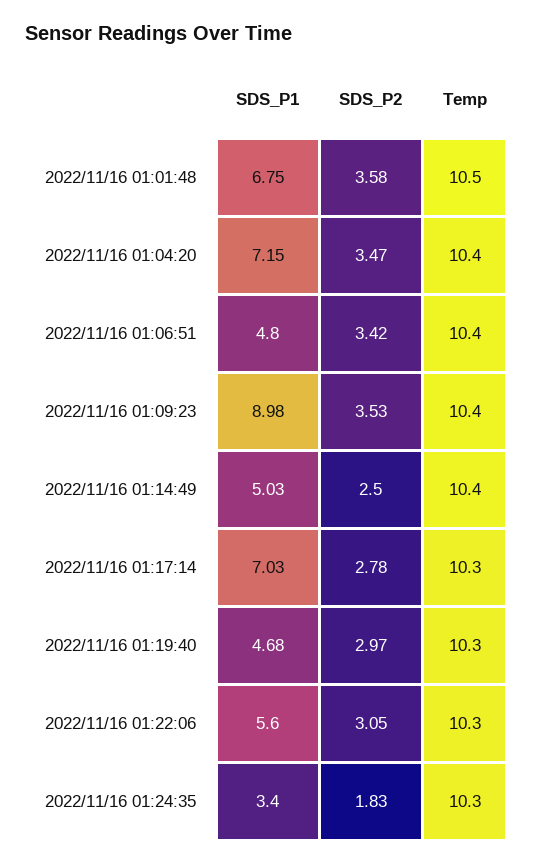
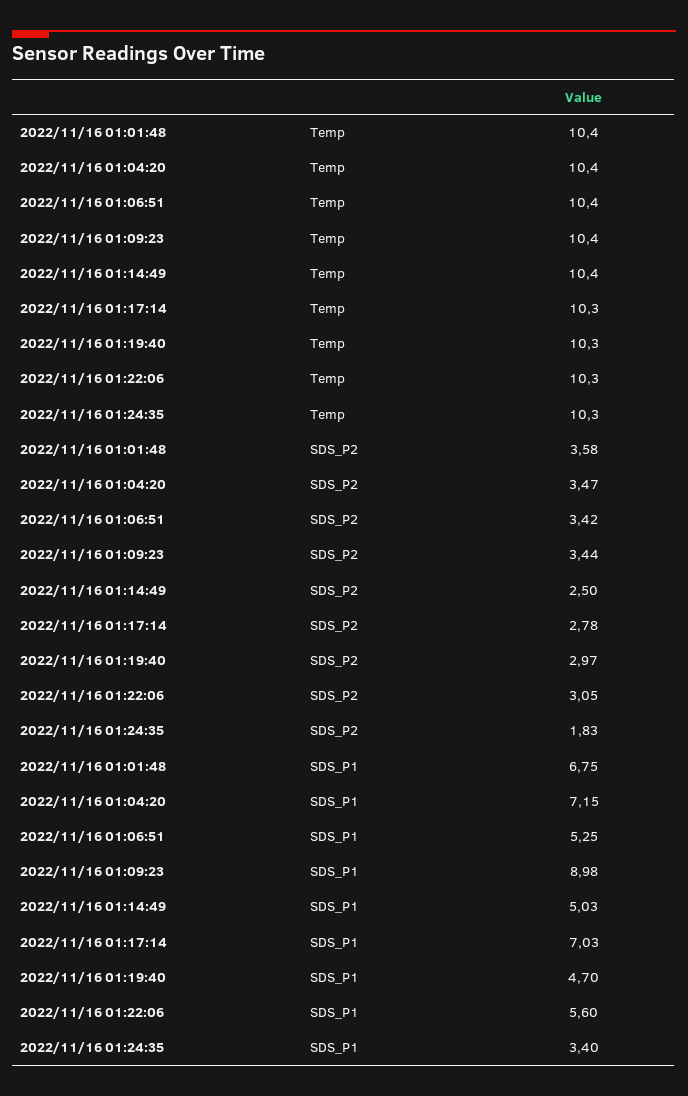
Temp, 2022/11/16 01:01:48: 10.5 -> 10.4
SDS_P1, 2022/11/16 01:06:51: 4.8 -> 5.25
SDS_P2, 2022/11/16 01:09:23: 3.53 -> 3.44
SDS_P1, 2022/11/16 01:19:40: 4.68 -> 4.7

